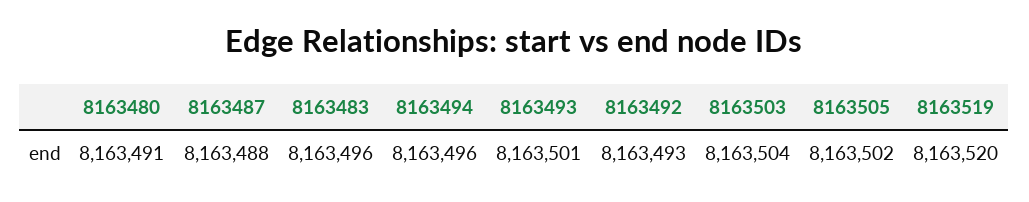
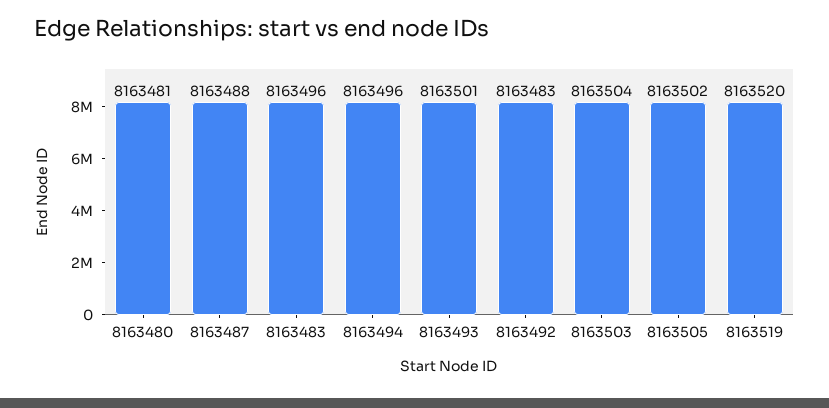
8163480: 8163491 -> 8163481
8163492: 8163493 -> 8163483

